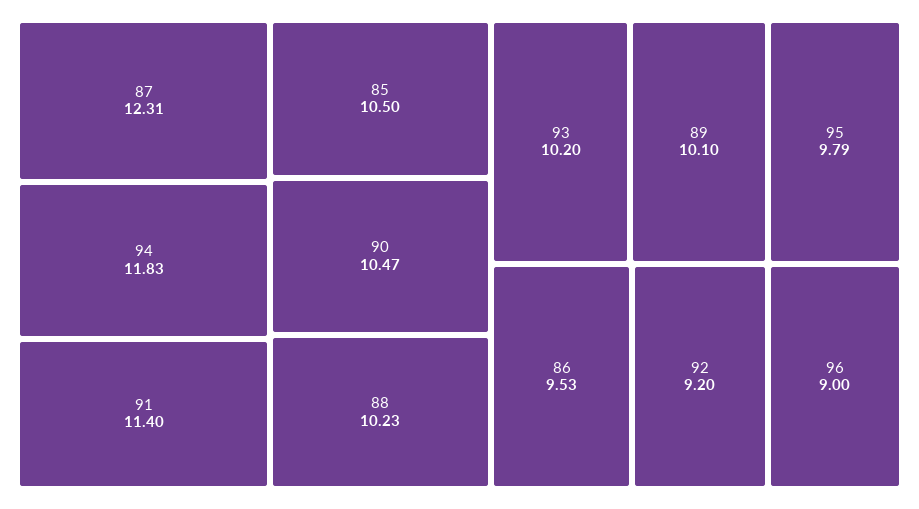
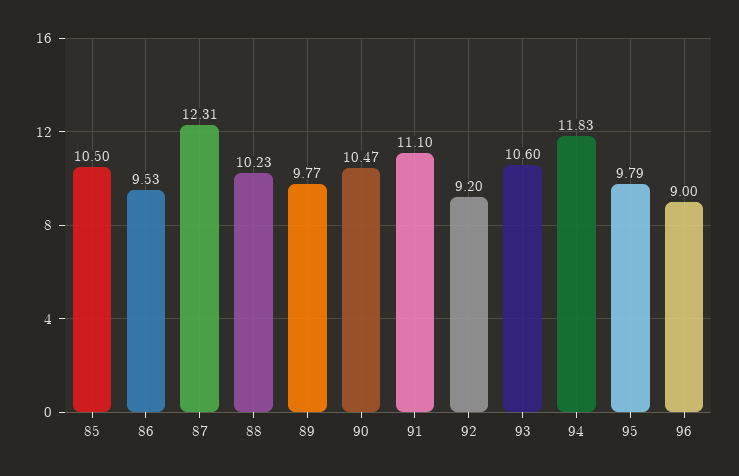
91: 11.4 -> 11.1
93: 10.2 -> 10.6
89: 10.1 -> 9.77

